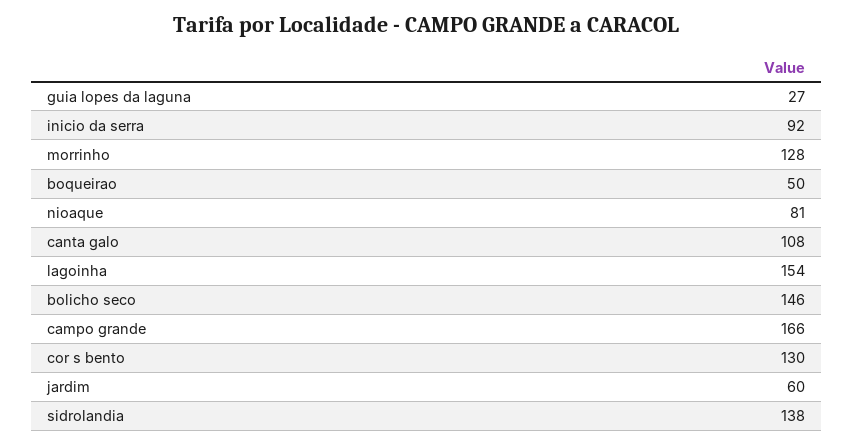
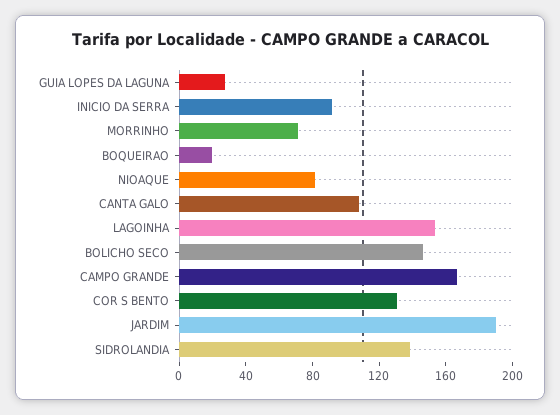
morrinho: 128 -> 70
boqueirao: 50 -> 20
jardim: 60 -> 190

